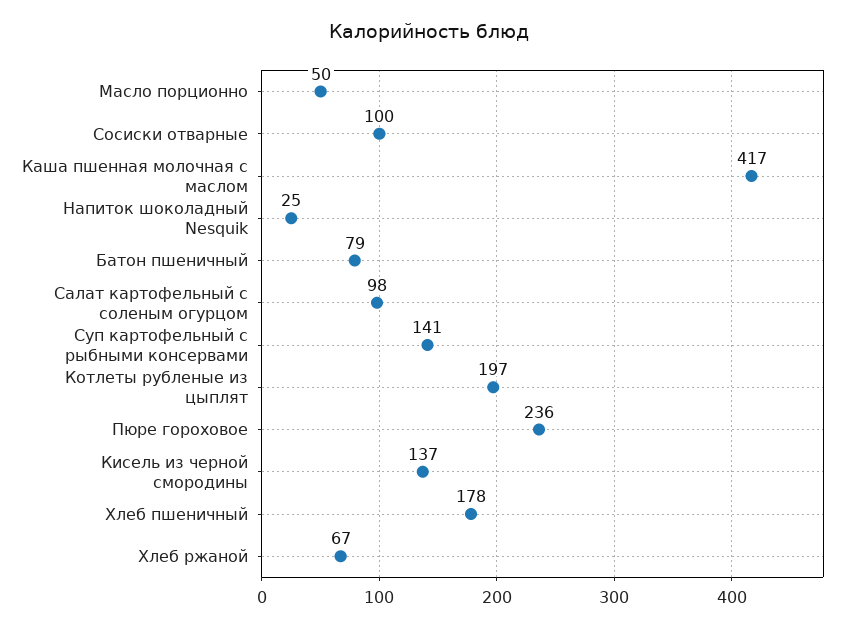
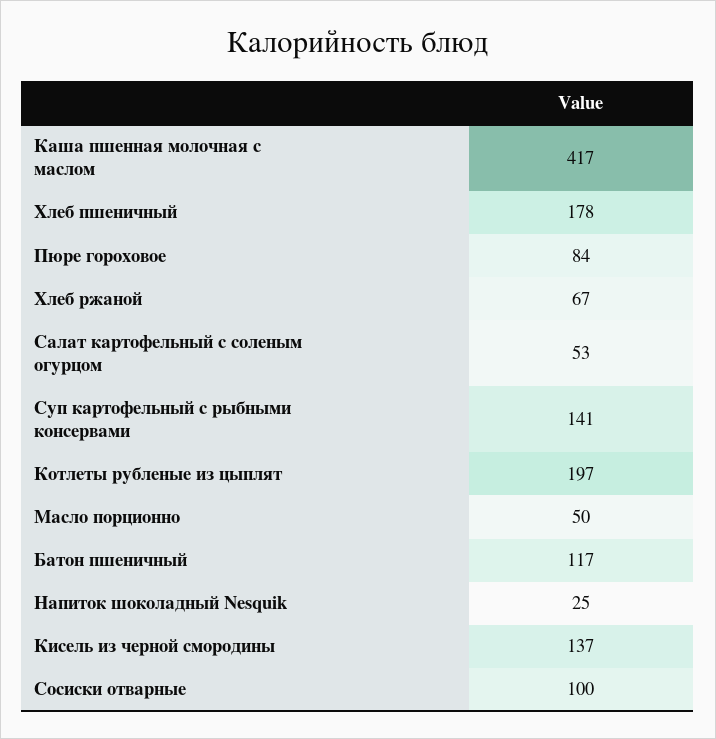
Батон пшеничный: 79 -> 117
Салат картофельный с соленым огурцом: 98 -> 53
Пюре гороховое: 236 -> 84

